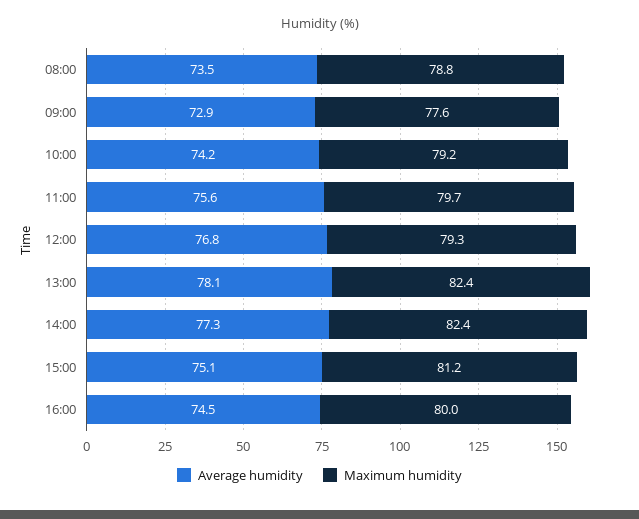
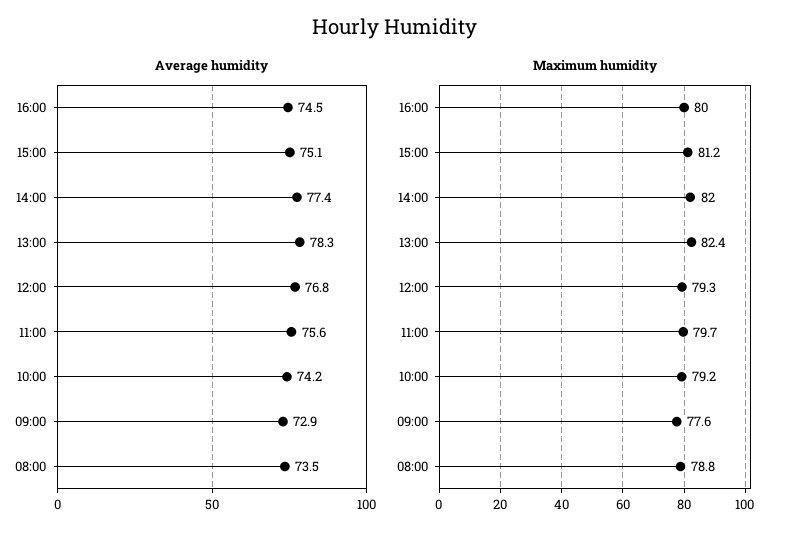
Average humidity, 13:00: 78.1 -> 78.3
Average humidity, 14:00: 77.3 -> 77.4
Maximum humidity, 14:00: 82.4 -> 82

